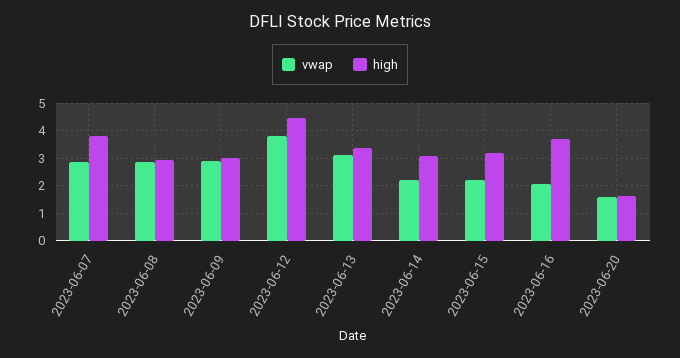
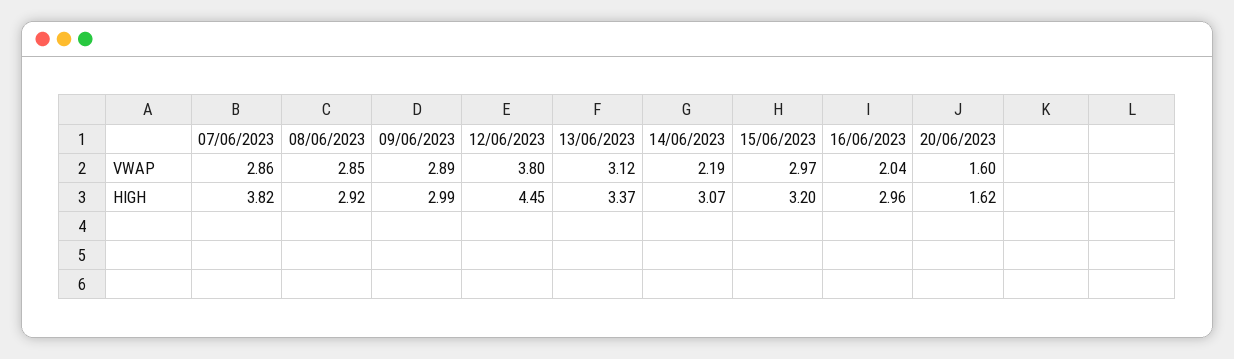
vwap, 2023-06-15: 2.25 -> 2.97
high, 2023-06-16: 3.75 -> 2.96

